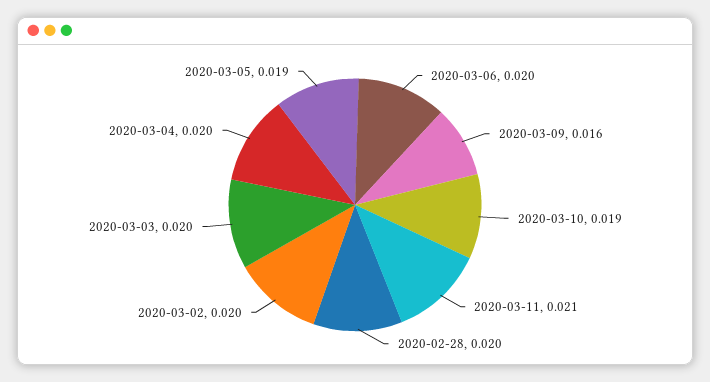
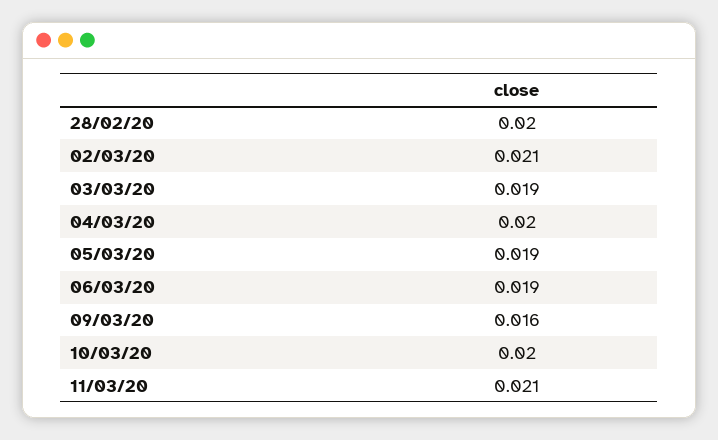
2020-03-06: 0.02 -> 0.019
2020-03-10: 0.019 -> 0.02
2020-03-02: 0.02 -> 0.021
2020-03-03: 0.02 -> 0.019

